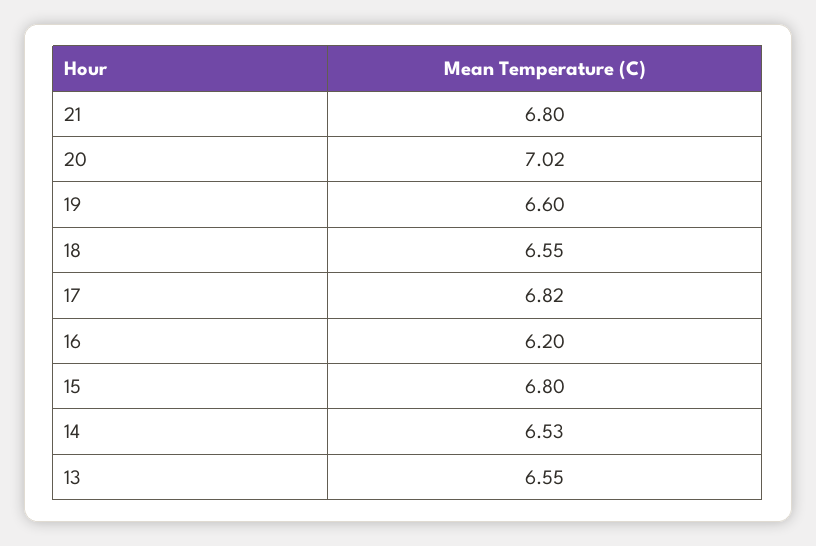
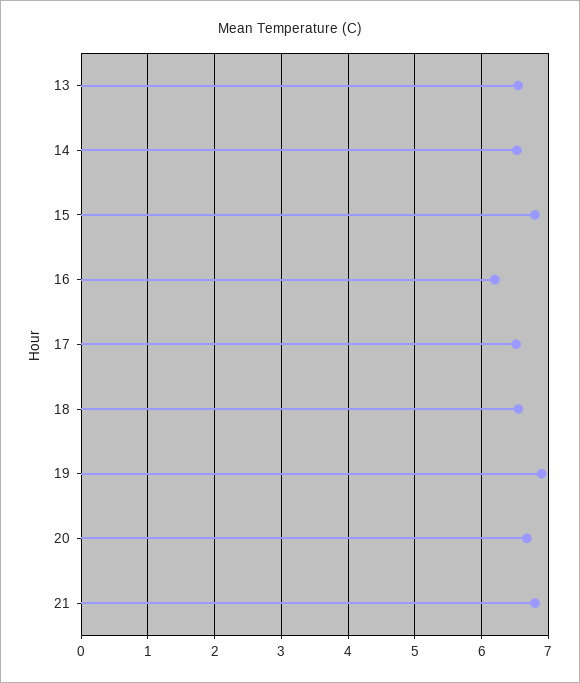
20: 7.02 -> 6.7
19: 6.6 -> 6.9
17: 6.82 -> 6.5

